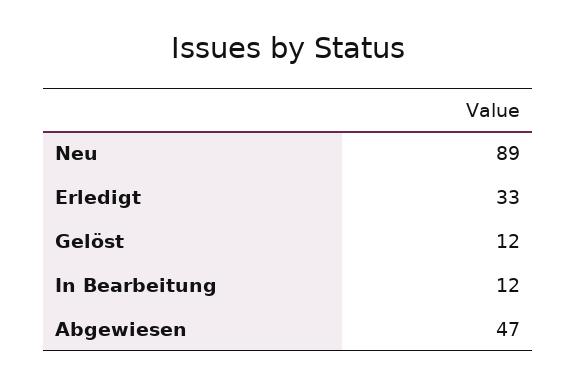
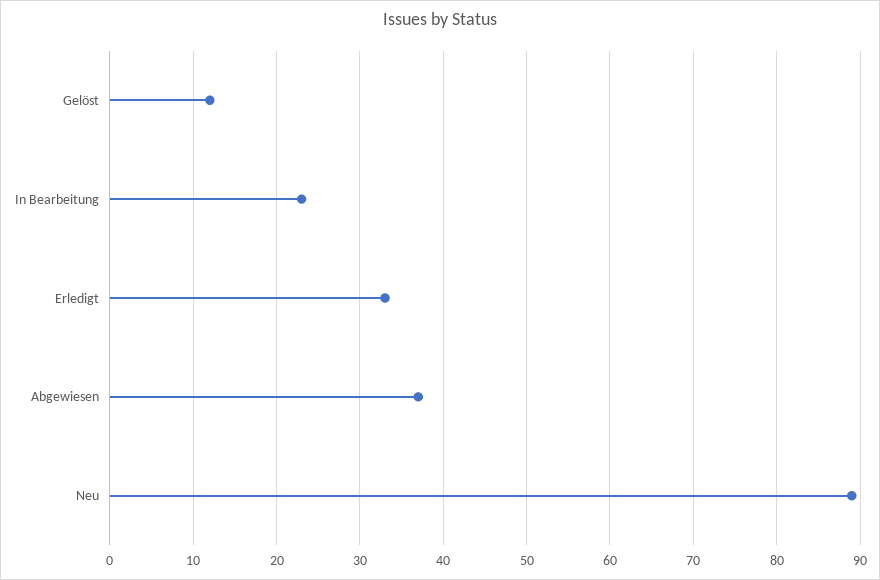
In Bearbeitung: 12 -> 23
Abgewiesen: 47 -> 37

